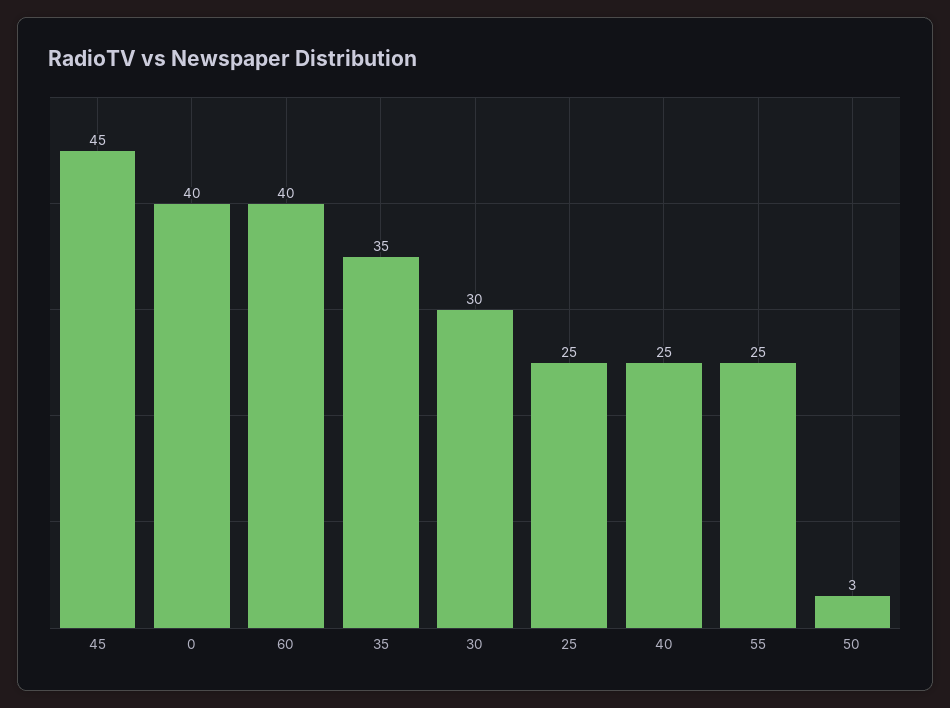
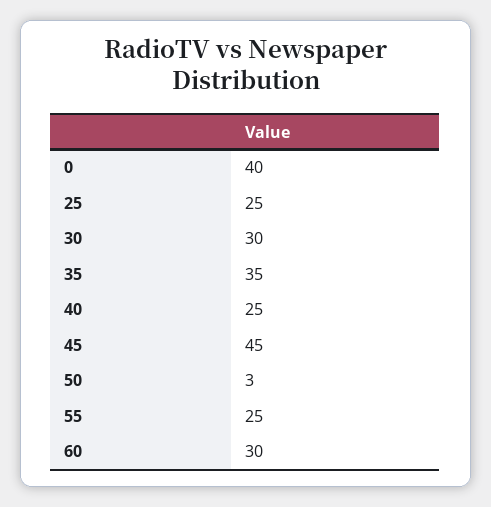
60: 40 -> 30

